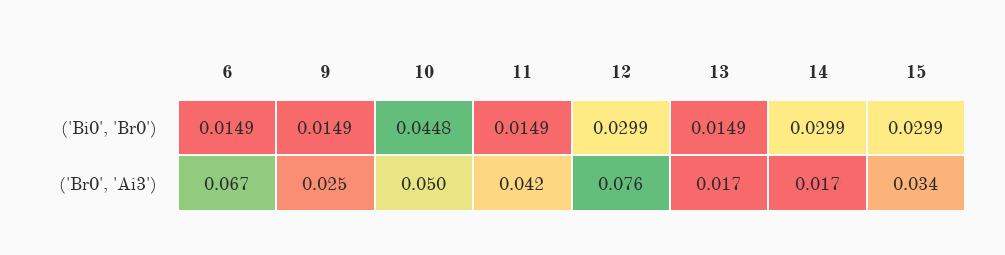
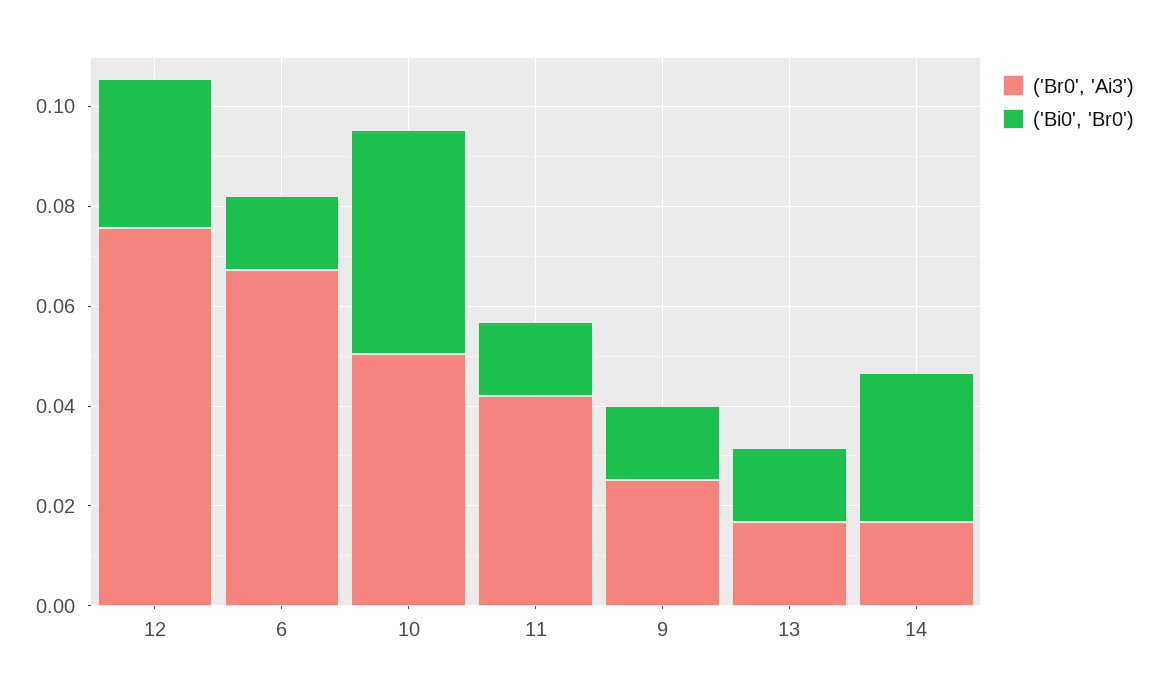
('Bi0', 'Br0'), 15: 0.0299 -> none
('Br0', 'Ai3'), 15: 0.034 -> none

